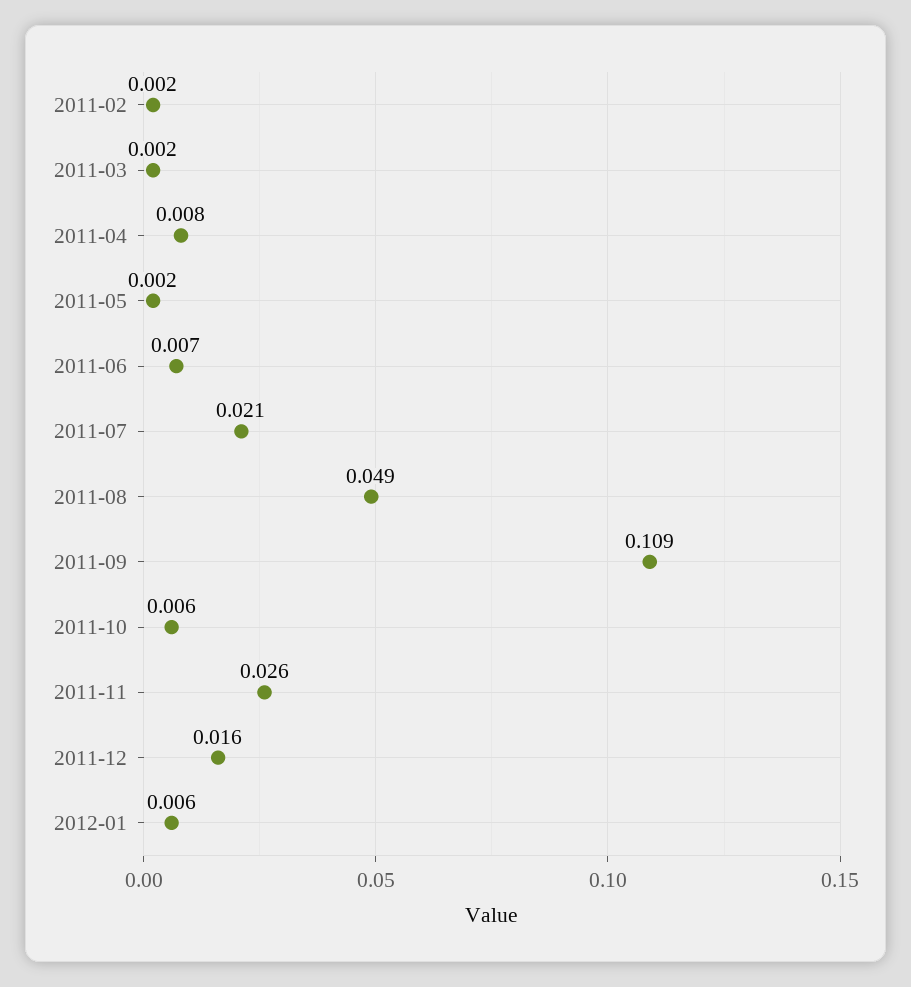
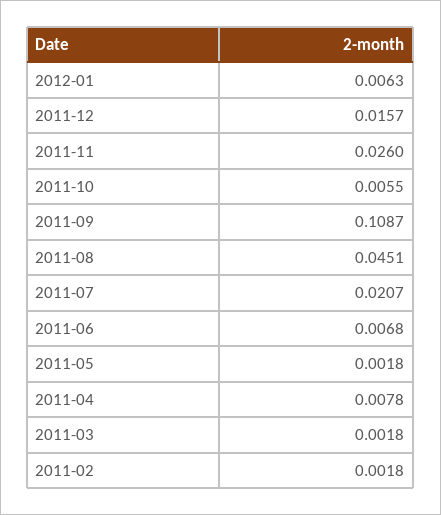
2011-08: 0.049 -> 0.0451

